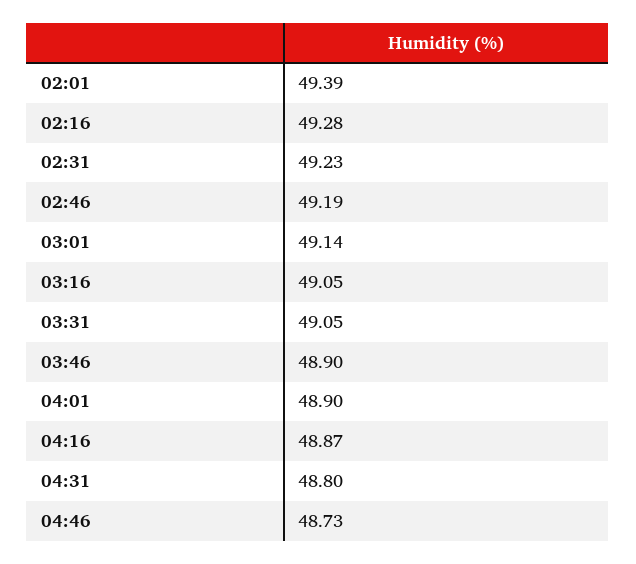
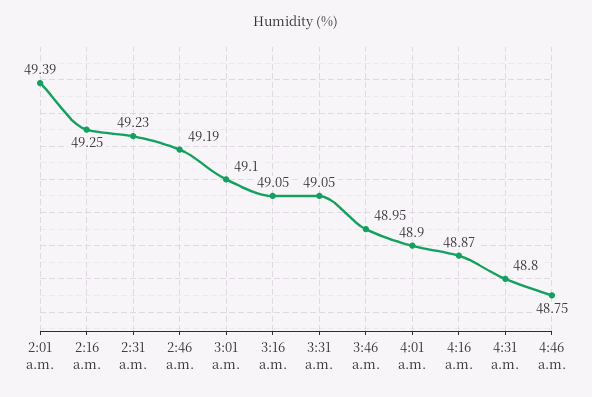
02:16: 49.28 -> 49.25
03:01: 49.14 -> 49.1
03:46: 48.9 -> 48.95
04:46: 48.73 -> 48.75

